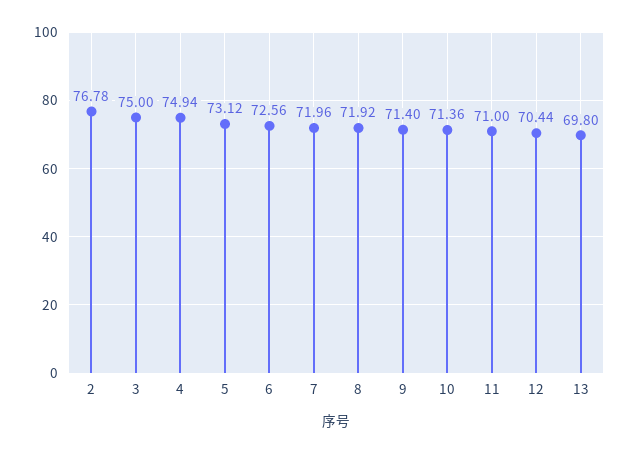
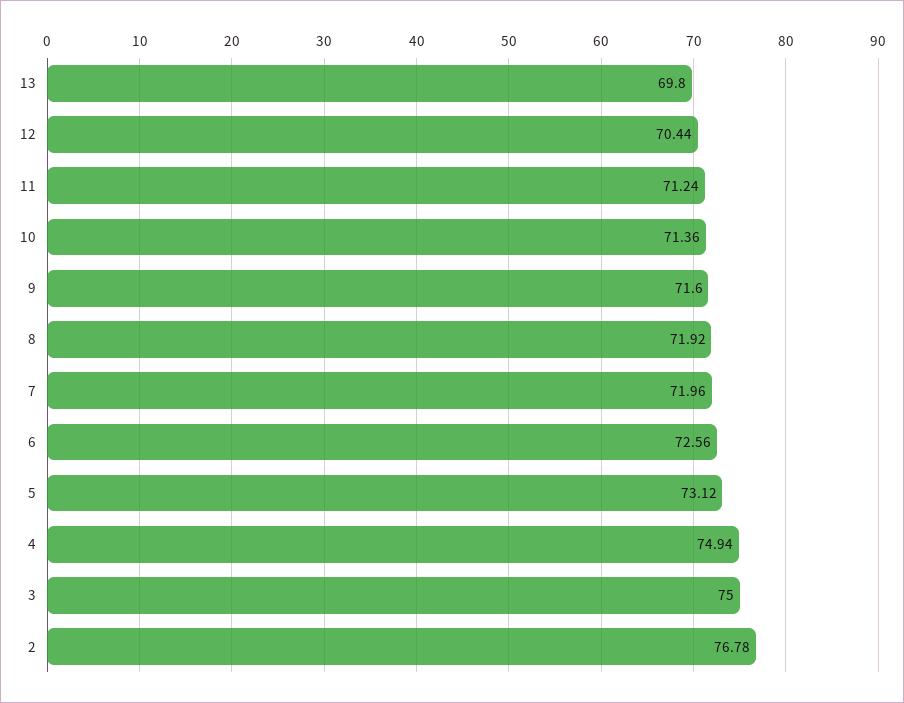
9: 71.4 -> 71.6
11: 71 -> 71.24

